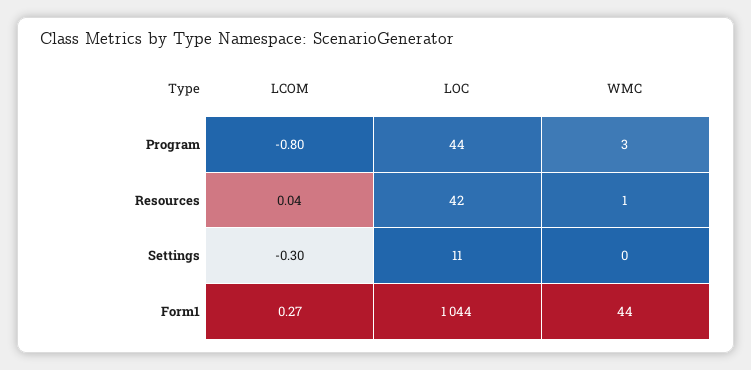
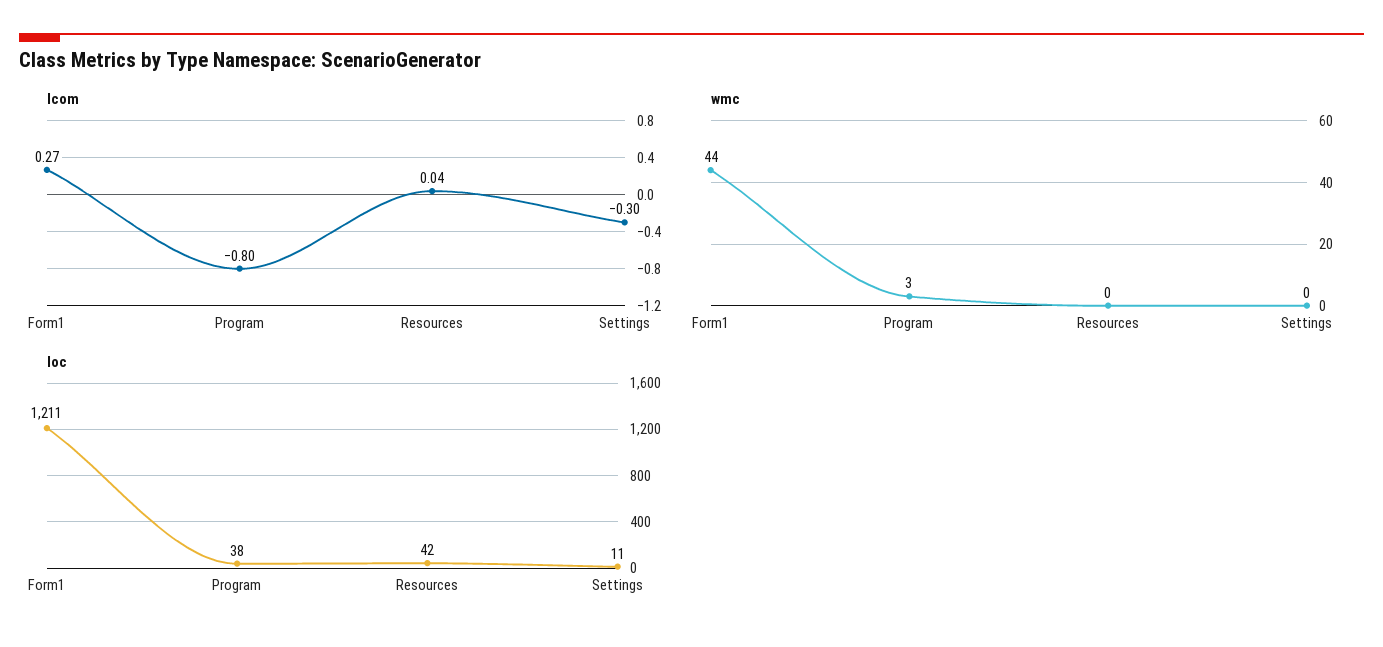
LOC, Program: 44 -> 38
WMC, Resources: 1 -> 0
LOC, Form1: 1044 -> 1211

